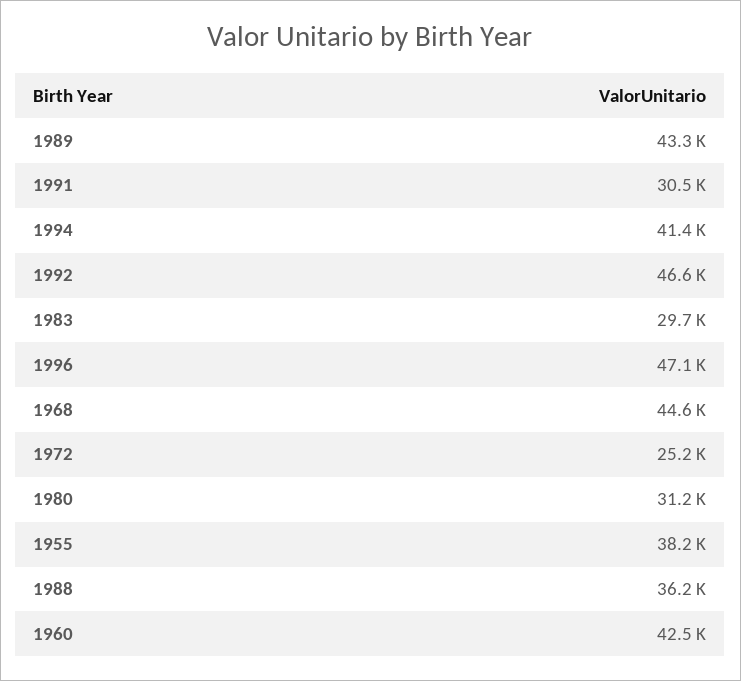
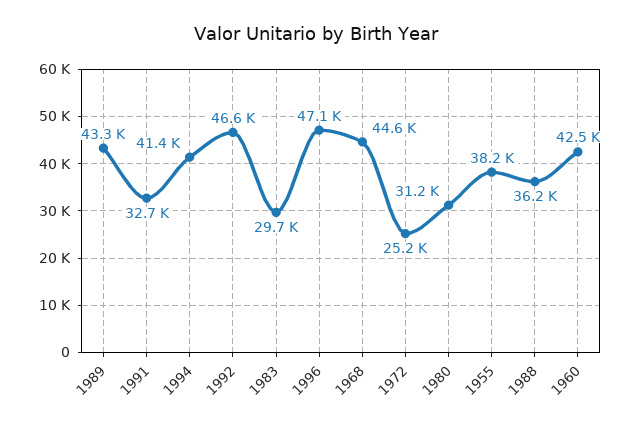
1991: 30500 -> 32700

